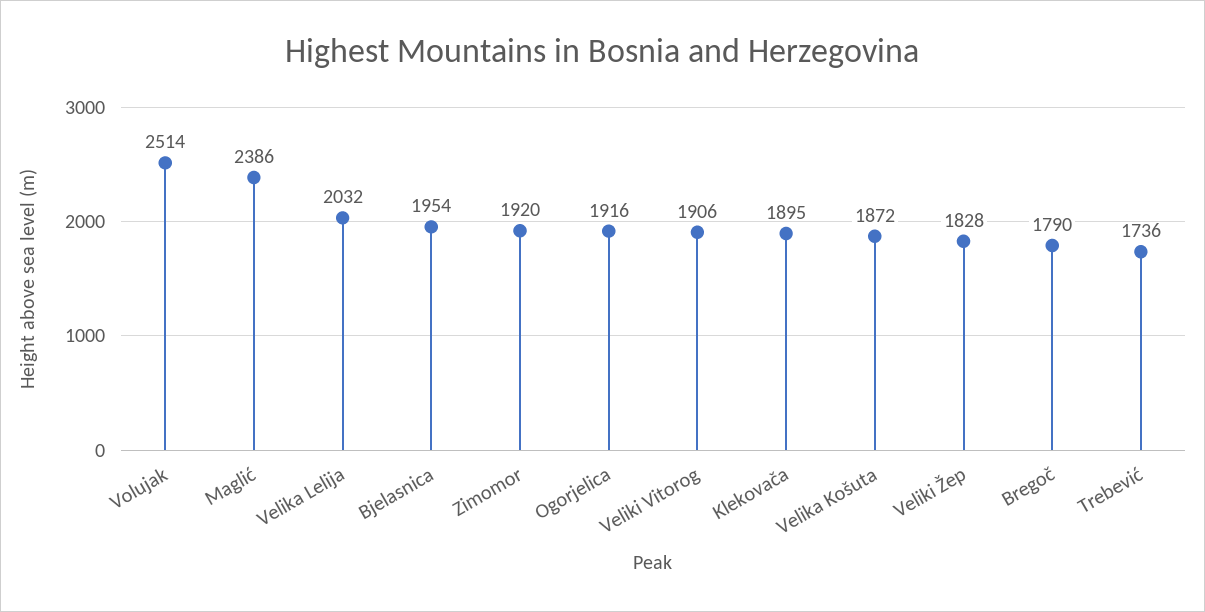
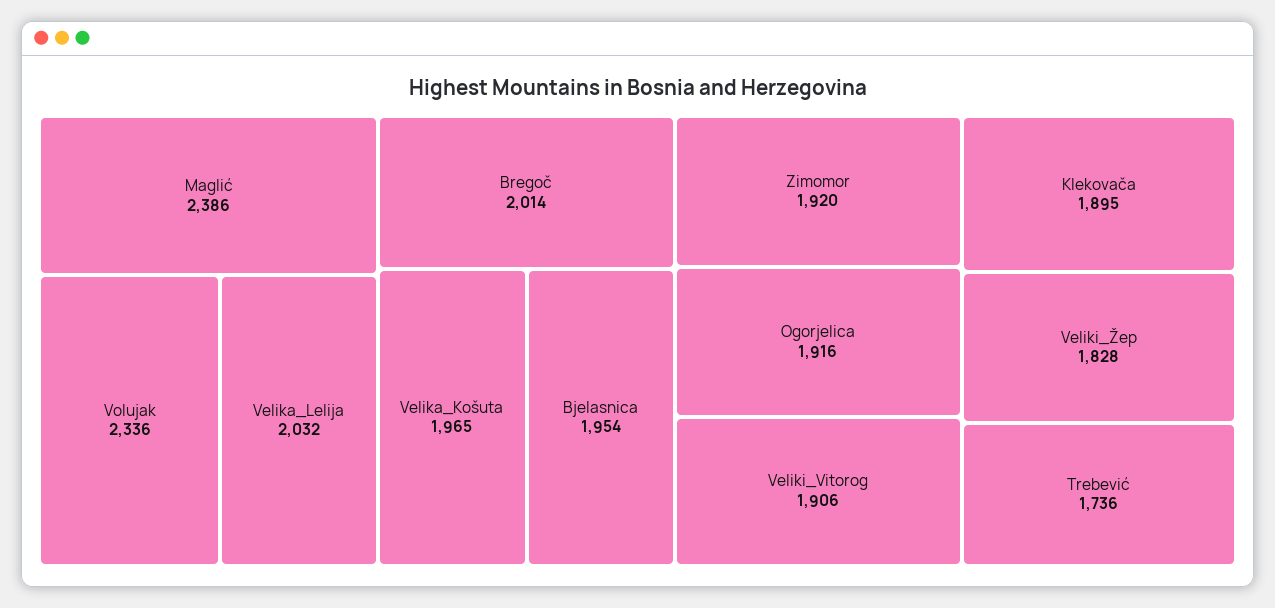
Volujak: 2514 -> 2336
Velika Košuta: 1872 -> 1965
Bregoč: 1790 -> 2014

